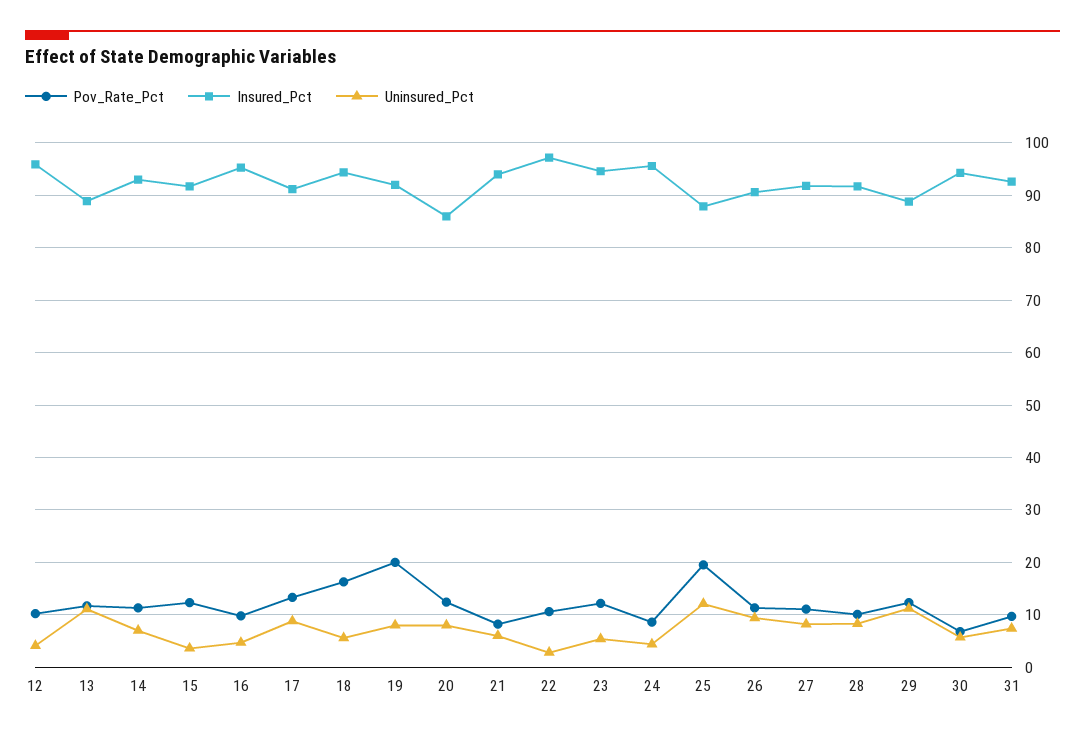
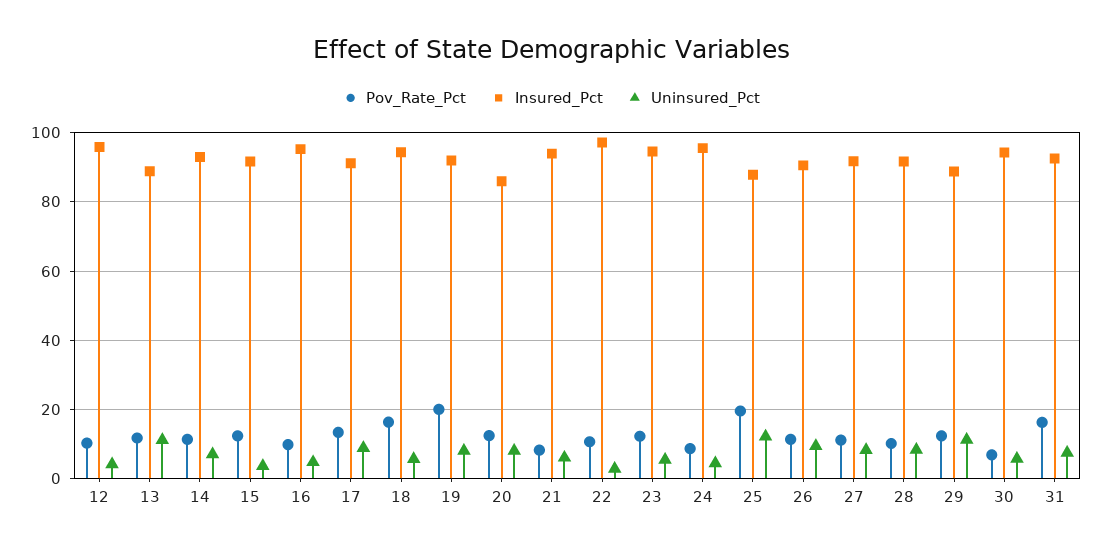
Pov_Rate_Pct, 31: 10 -> 16

